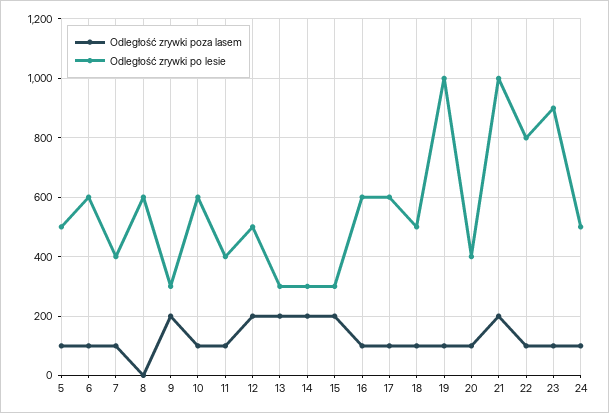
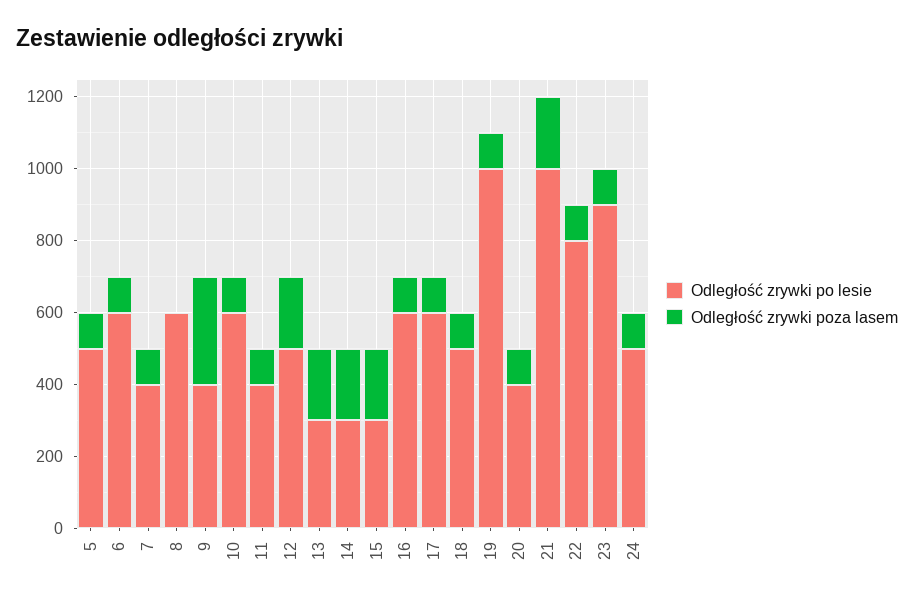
Odległość zrywki poza lasem, 9: 200 -> 300
Odległość zrywki po lesie, 9: 300 -> 400

